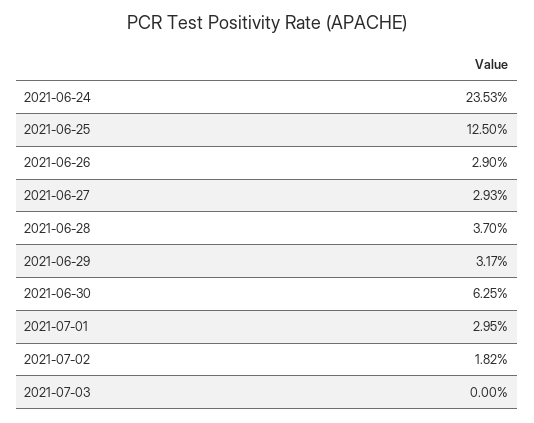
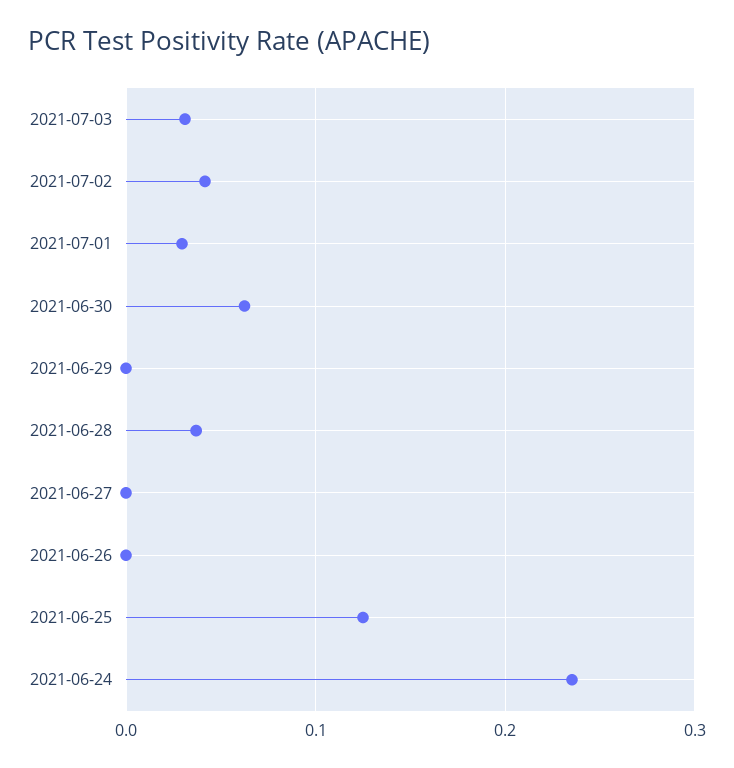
2021-06-26: 0.029 -> 0
2021-06-27: 0.0293 -> 0
2021-06-29: 0.0317 -> 0
2021-07-02: 0.0182 -> 0.04
2021-07-03: 0 -> 0.03

